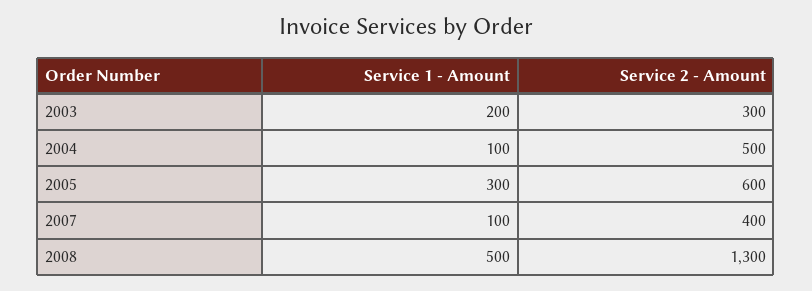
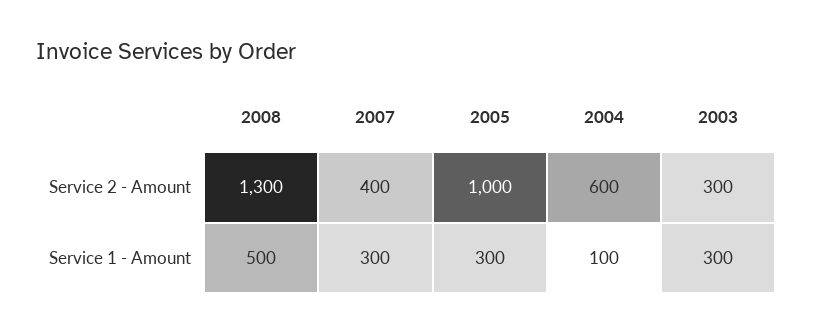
Service 1 - Amount, 2003: 200 -> 300
Service 2 - Amount, 2004: 500 -> 600
Service 2 - Amount, 2005: 600 -> 1000
Service 1 - Amount, 2007: 100 -> 300

